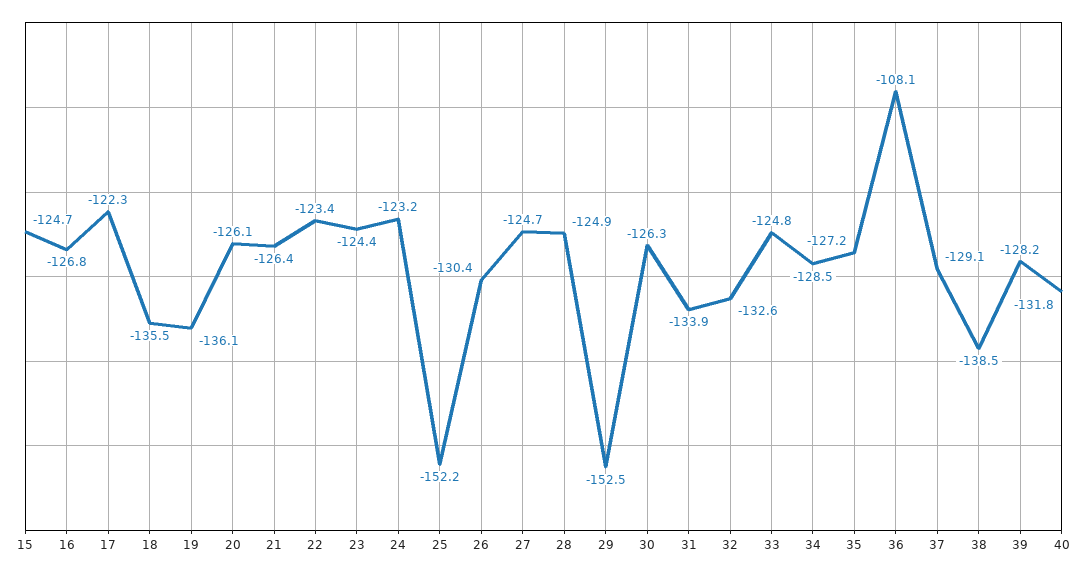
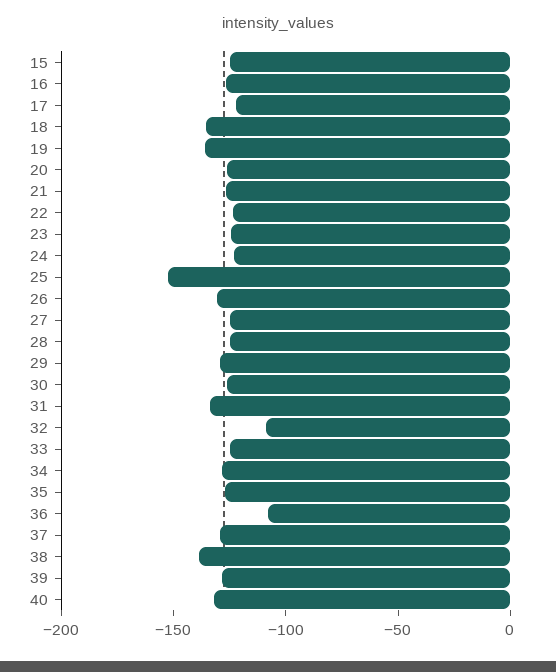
29: -152.5 -> -130
32: -132.6 -> -110

